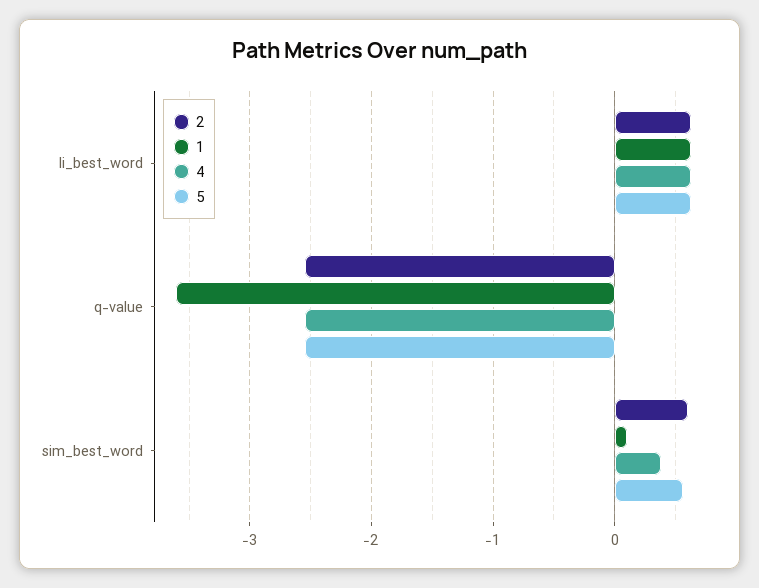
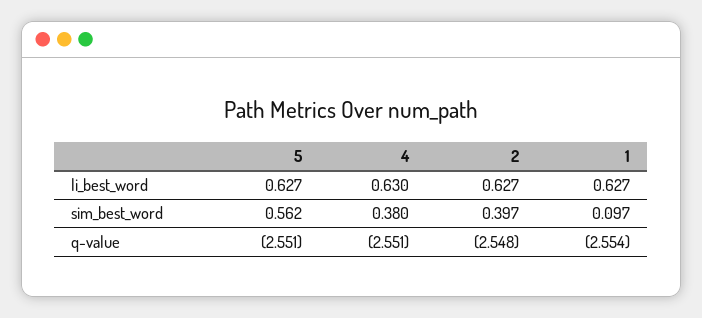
1, q-value: -3.6 -> -2.554
2, sim_best_word: 0.6 -> 0.397

